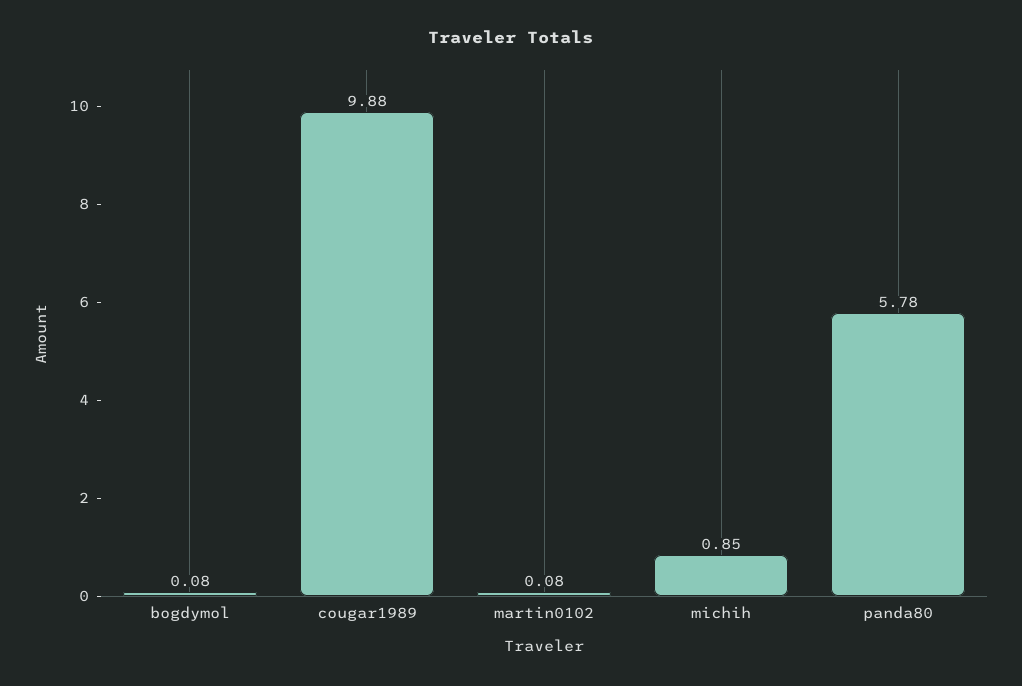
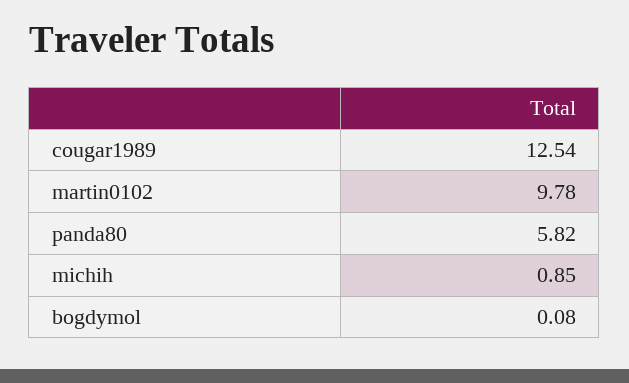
cougar1989: 9.88 -> 12.54
martin0102: 0.08 -> 9.78
panda80: 5.78 -> 5.82

